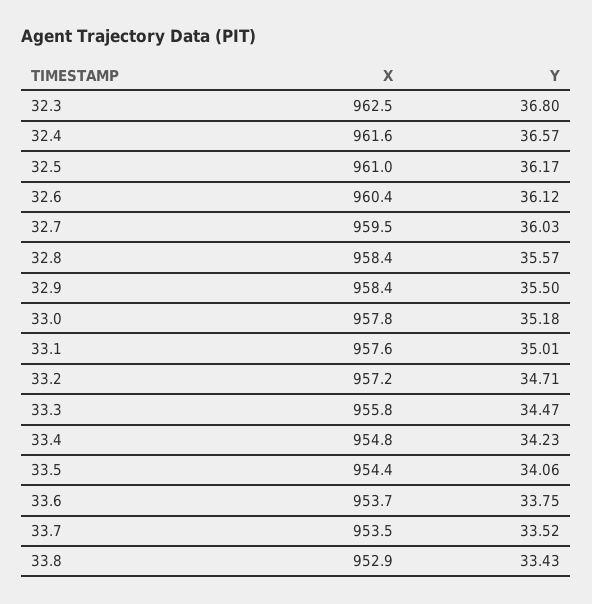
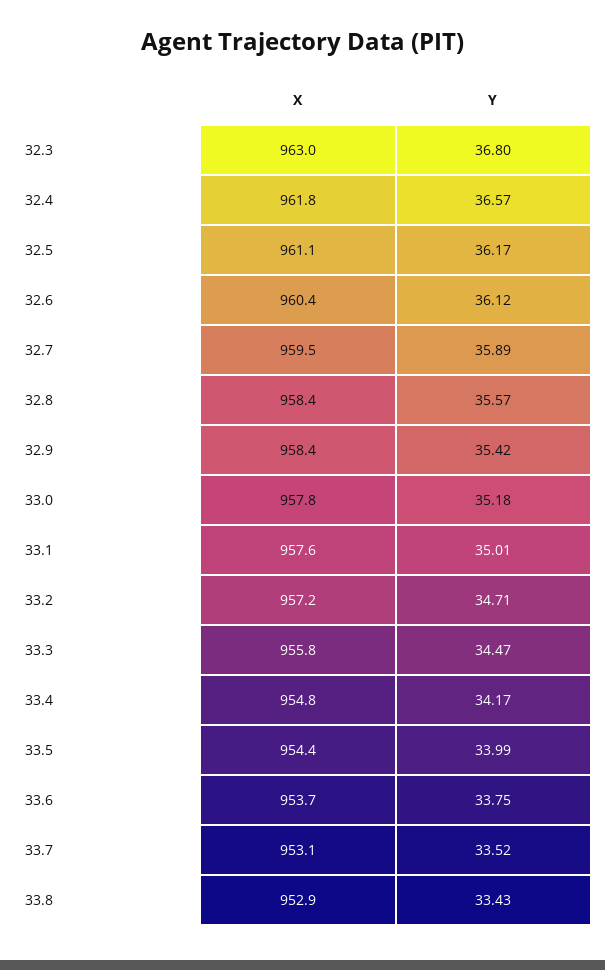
X, 32.3: 962.5 -> 963
X, 32.4: 961.6 -> 961.8
X, 32.5: 961 -> 961.1
Y, 32.7: 36.03 -> 35.89
Y, 32.9: 35.5 -> 35.42
Y, 33.4: 34.23 -> 34.17
Y, 33.5: 34.06 -> 33.99
X, 33.7: 953.5 -> 953.1

